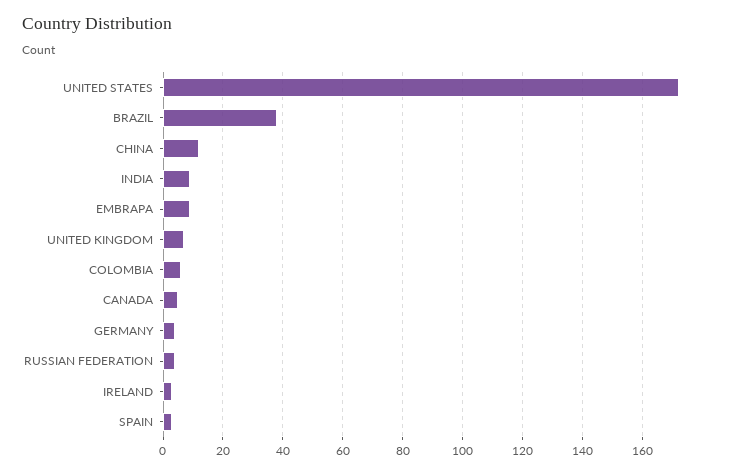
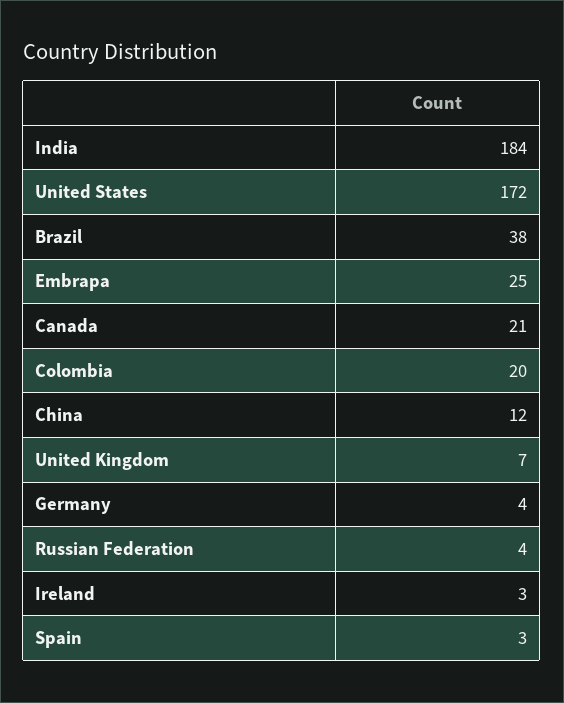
INDIA: 10 -> 184
EMBRAPA: 10 -> 25
COLOMBIA: 5 -> 20
CANADA: 5 -> 21

